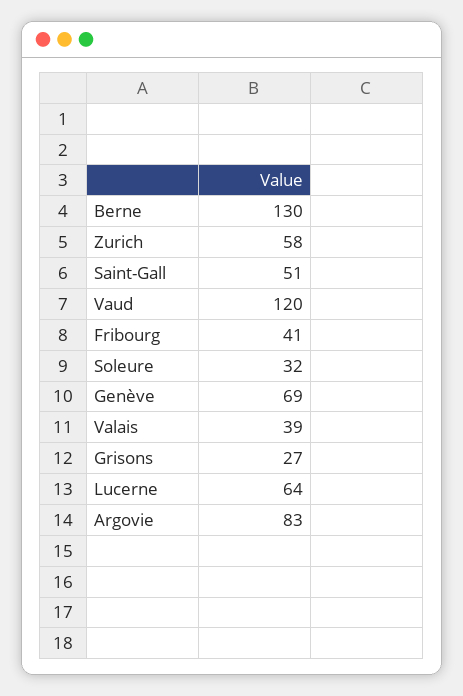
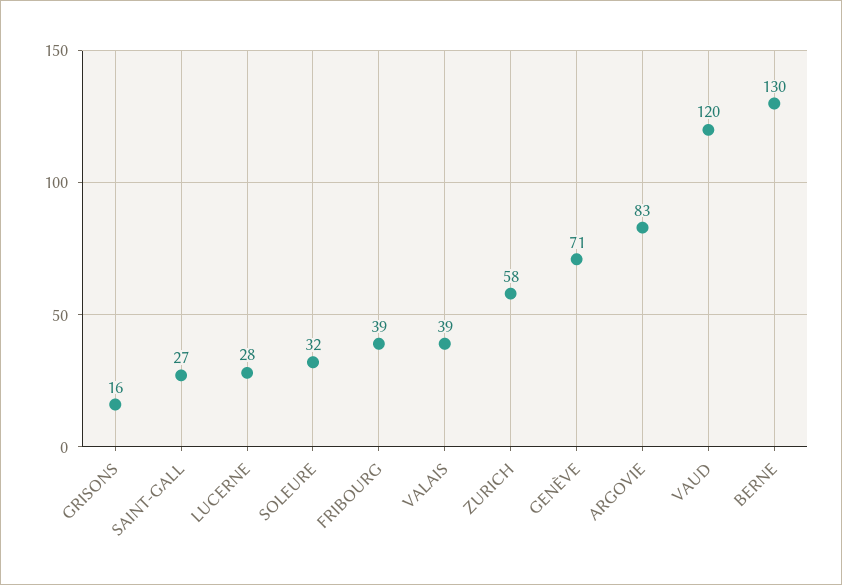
Saint-Gall: 51 -> 27
Fribourg: 41 -> 39
Genève: 69 -> 71
Grisons: 27 -> 16
Lucerne: 64 -> 28

